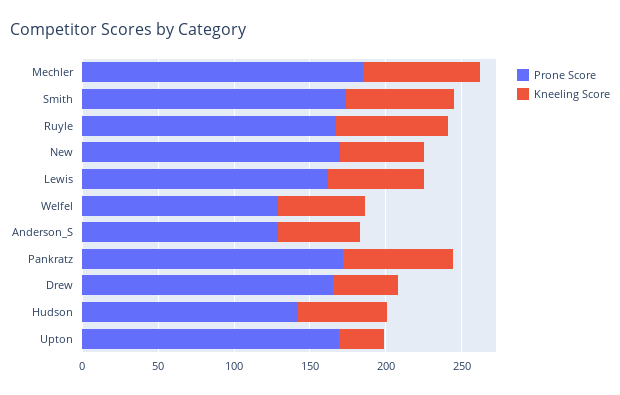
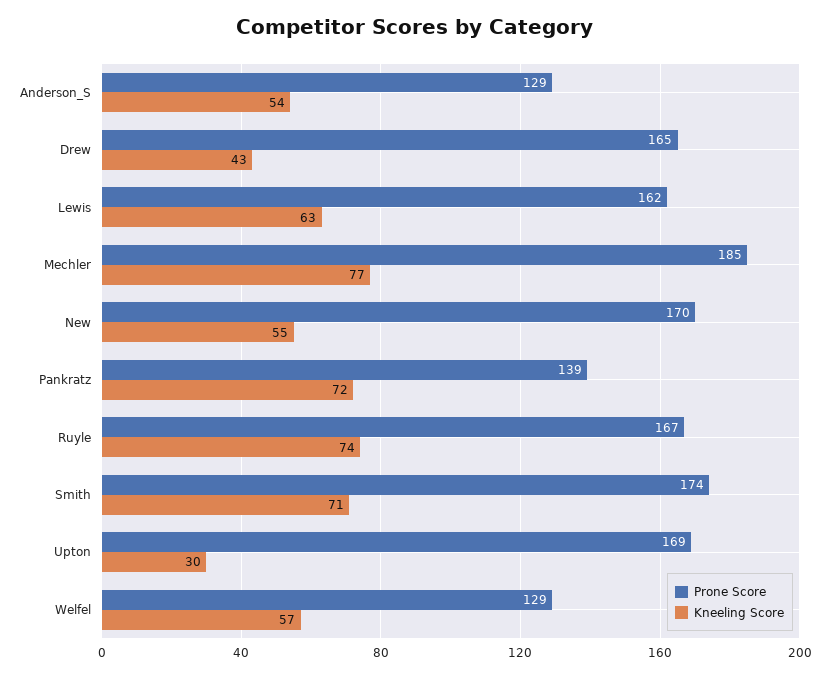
Prone Score, Pankratz: 170 -> 139
Prone Score, Hudson: 140 -> none
Kneeling Score, Hudson: 60 -> none

